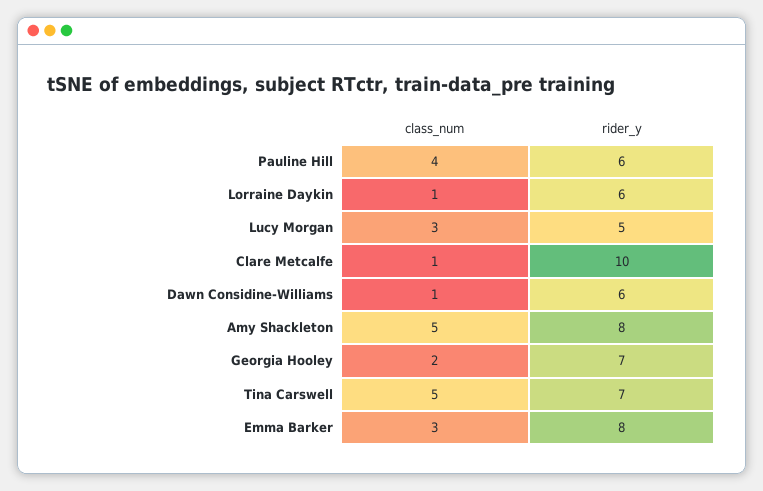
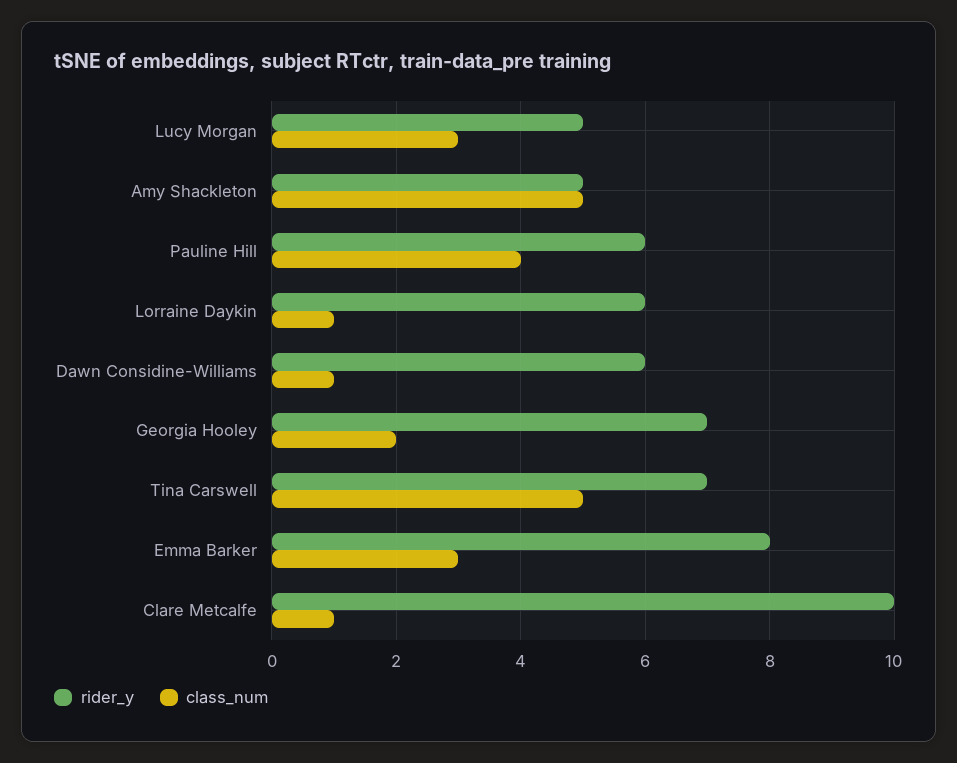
rider_y, Amy Shackleton: 8 -> 5

